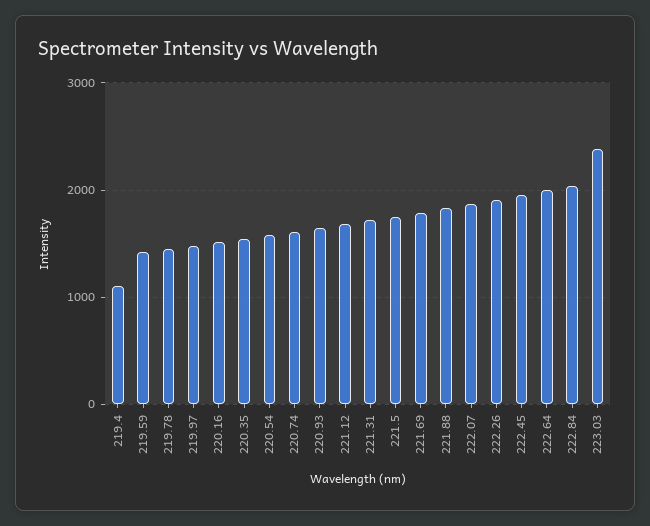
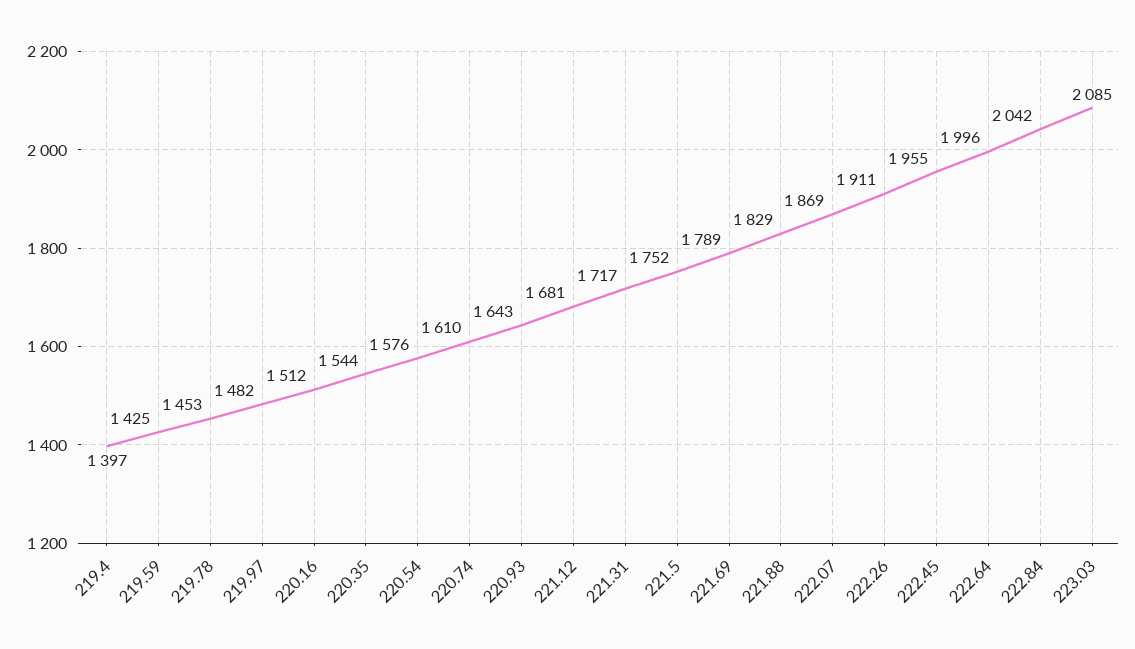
219.4: 1100 -> 1397
223.03: 2400 -> 2085

